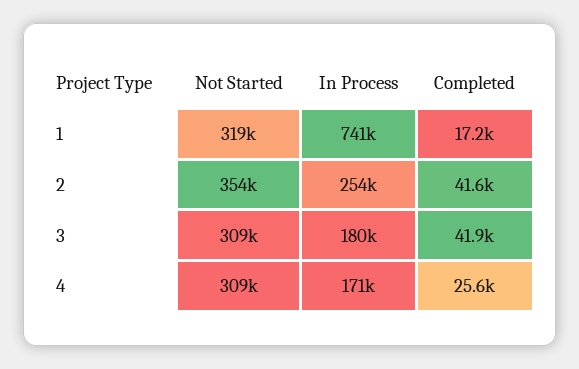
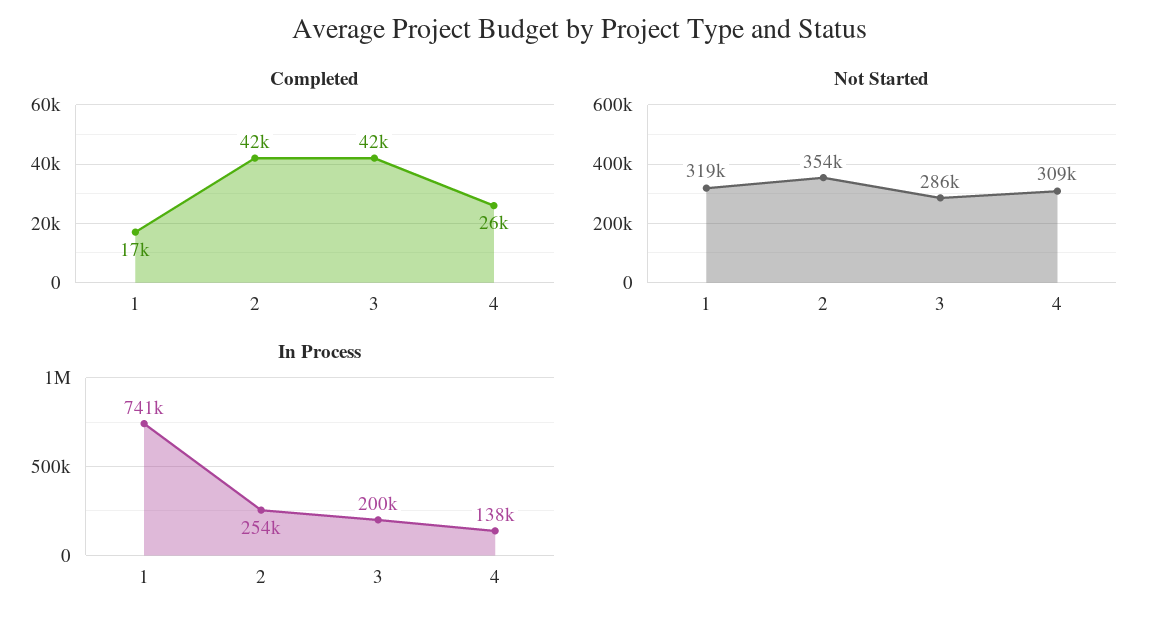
Not Started, 3: 309000 -> 286000
In Process, 3: 180000 -> 200000
In Process, 4: 171000 -> 138000

